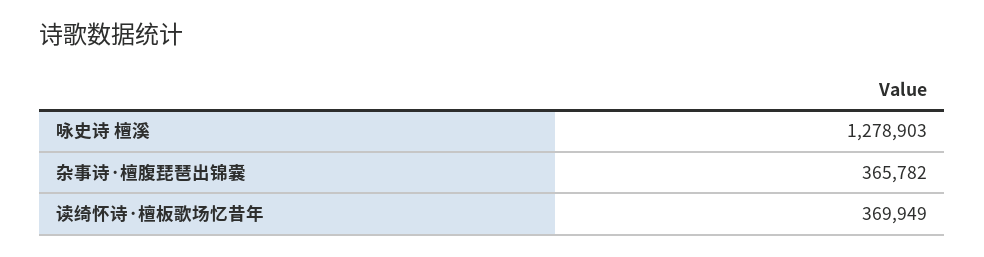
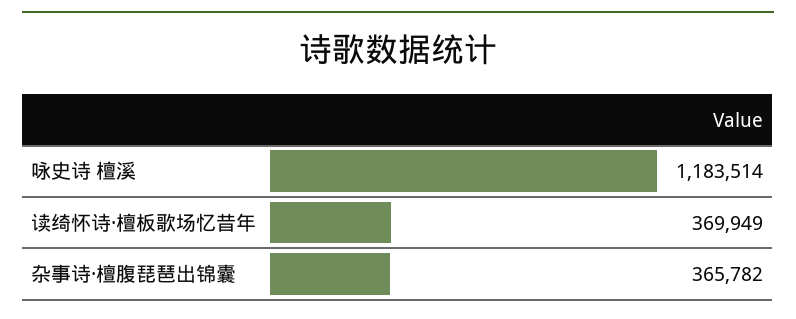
咏史诗 檀溪: 1278903 -> 1183514

